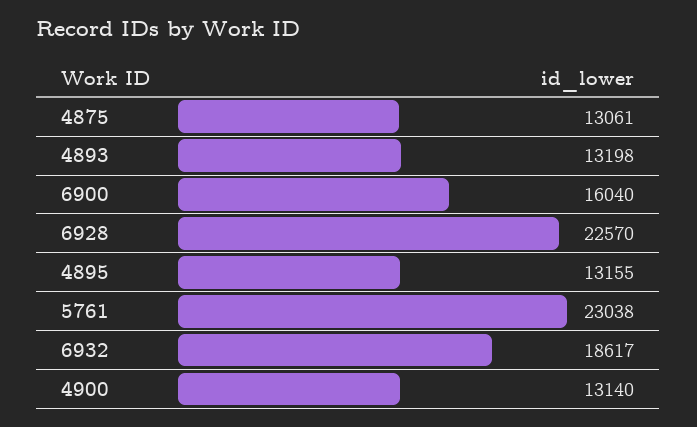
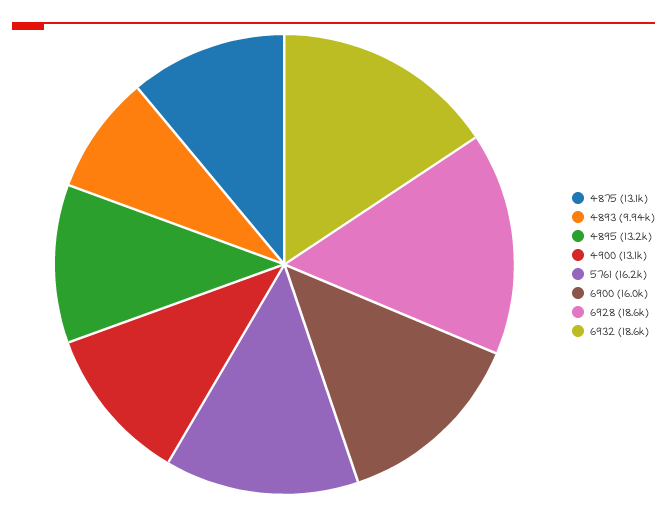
4893: 13198 -> 9940
6928: 22570 -> 18600
5761: 23038 -> 16200

